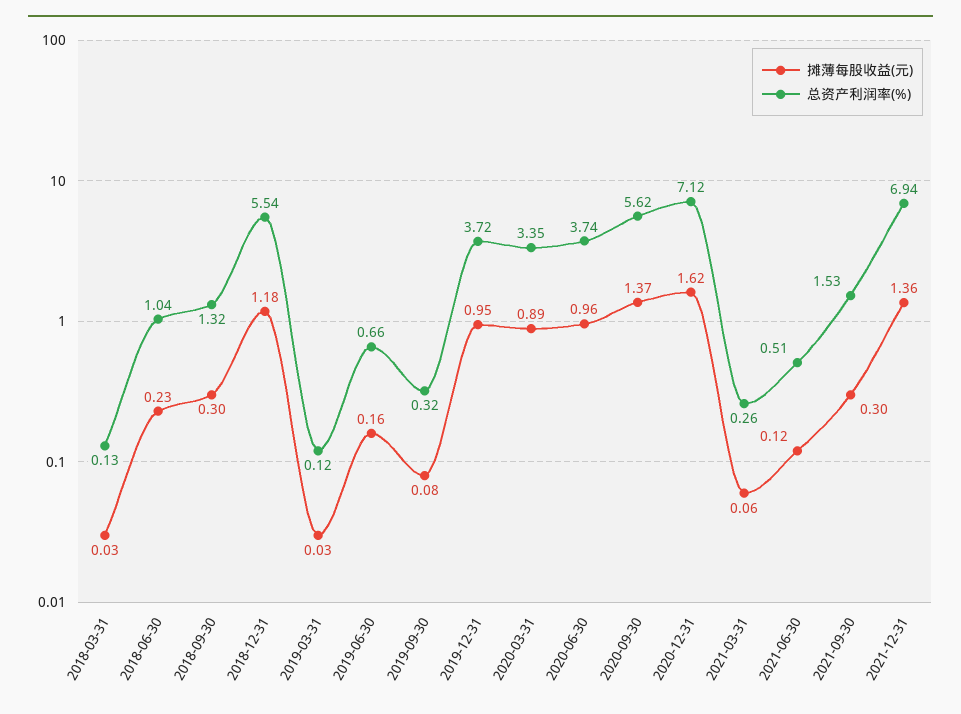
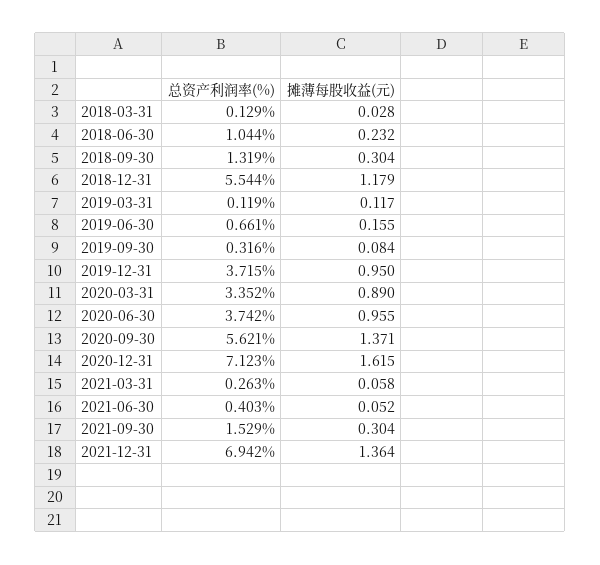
摊薄每股收益(元), 2019-03-31: 0.03 -> 0.117
摊薄每股收益(元), 2021-06-30: 0.12 -> 0.052
总资产利润率(%), 2021-06-30: 0.51 -> 0.403

